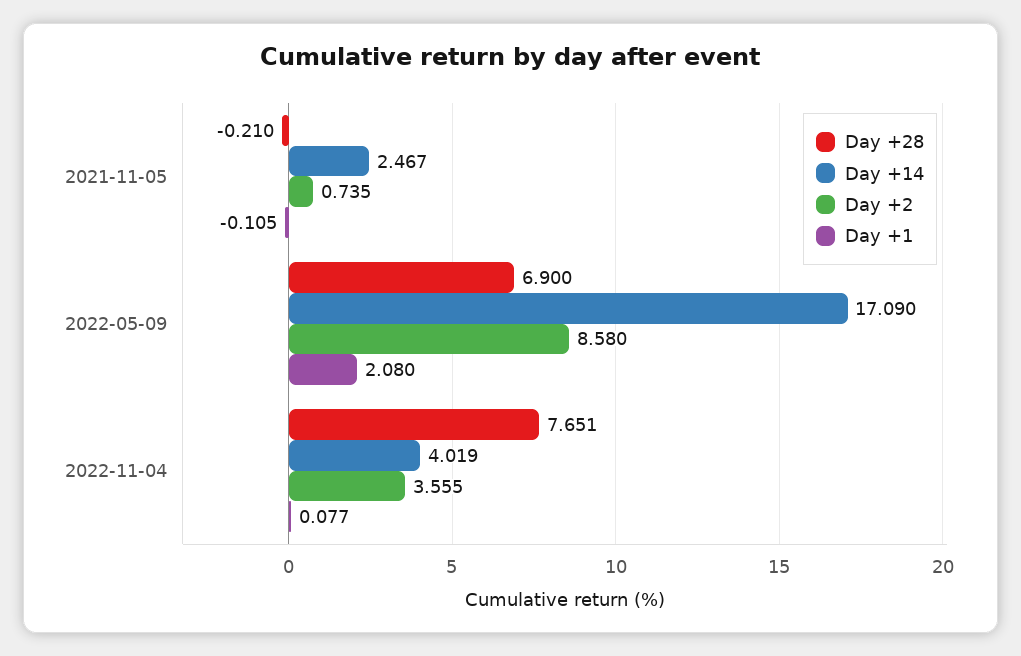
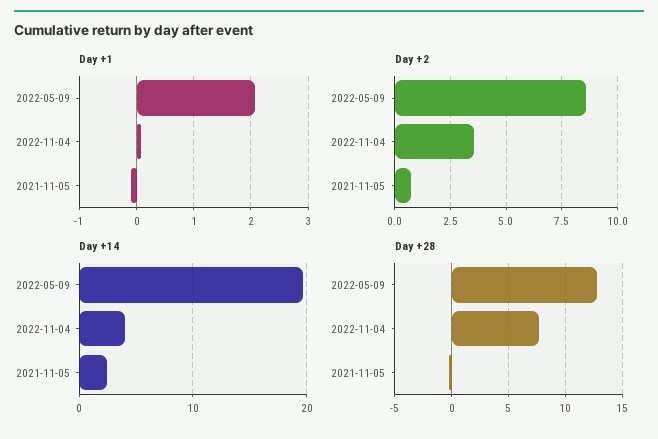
Day +28, 2022-05-09: 6.9 -> 13
Day +14, 2022-05-09: 17.09 -> 20

